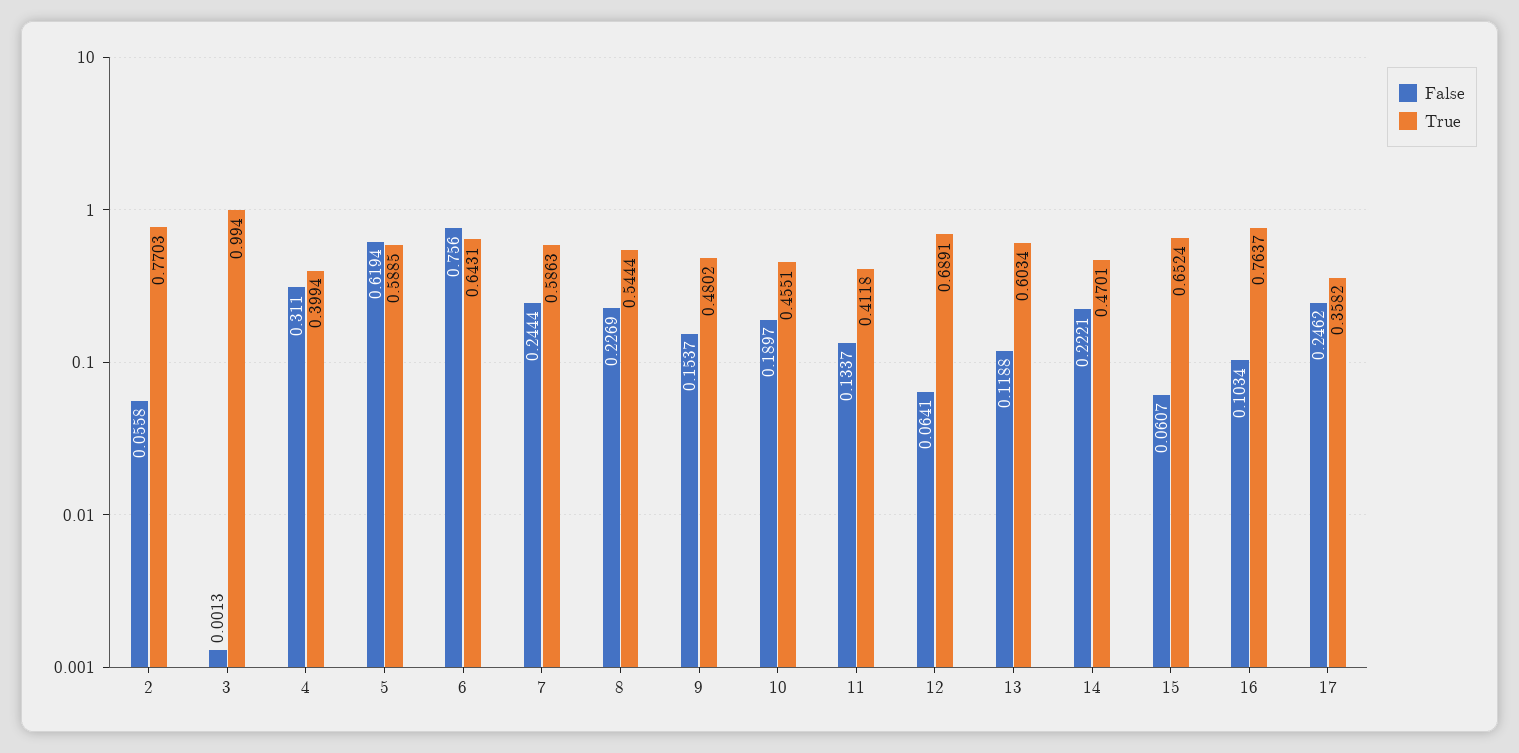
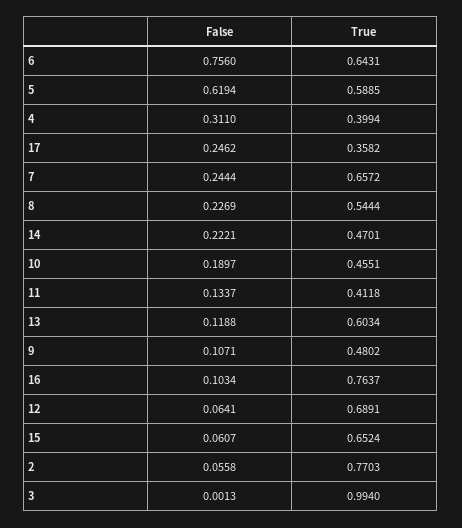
True, 7: 0.5863 -> 0.6572
False, 9: 0.1537 -> 0.1071

